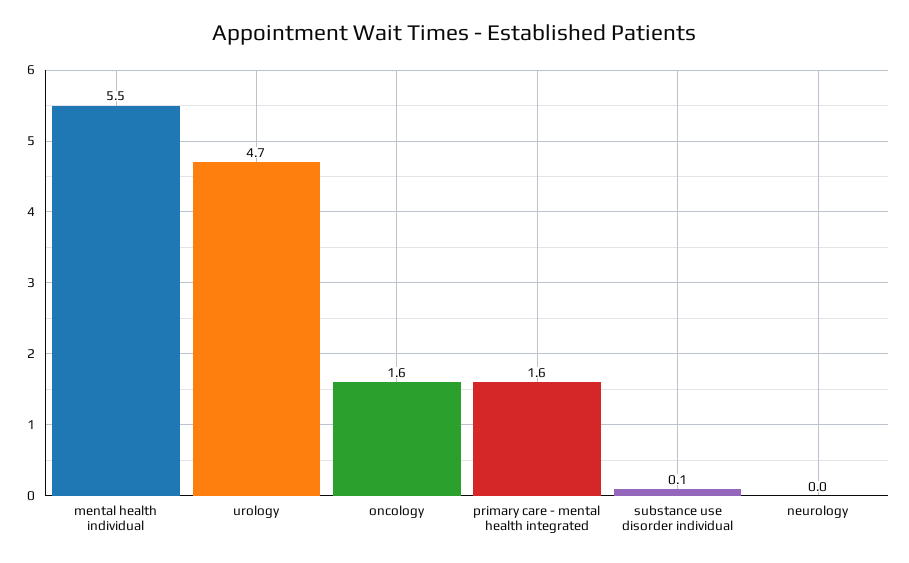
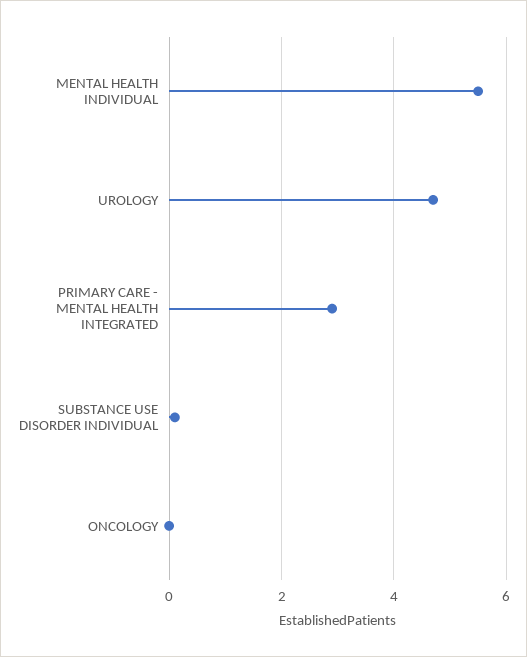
oncology: 1.6 -> 0
primary care - mental health integrated: 1.6 -> 3
neurology: 0 -> none

